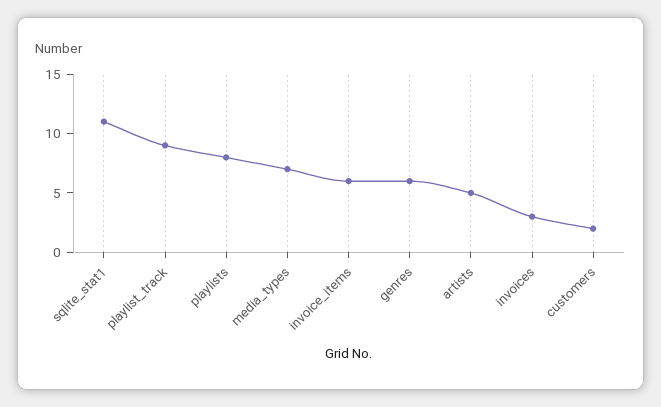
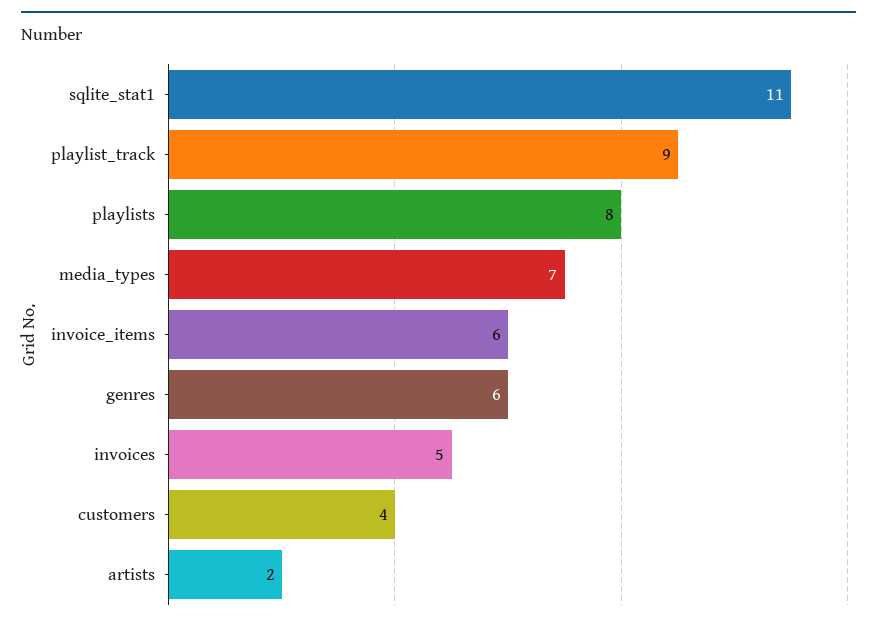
artists: 5 -> 2
invoices: 3 -> 5
customers: 2 -> 4

